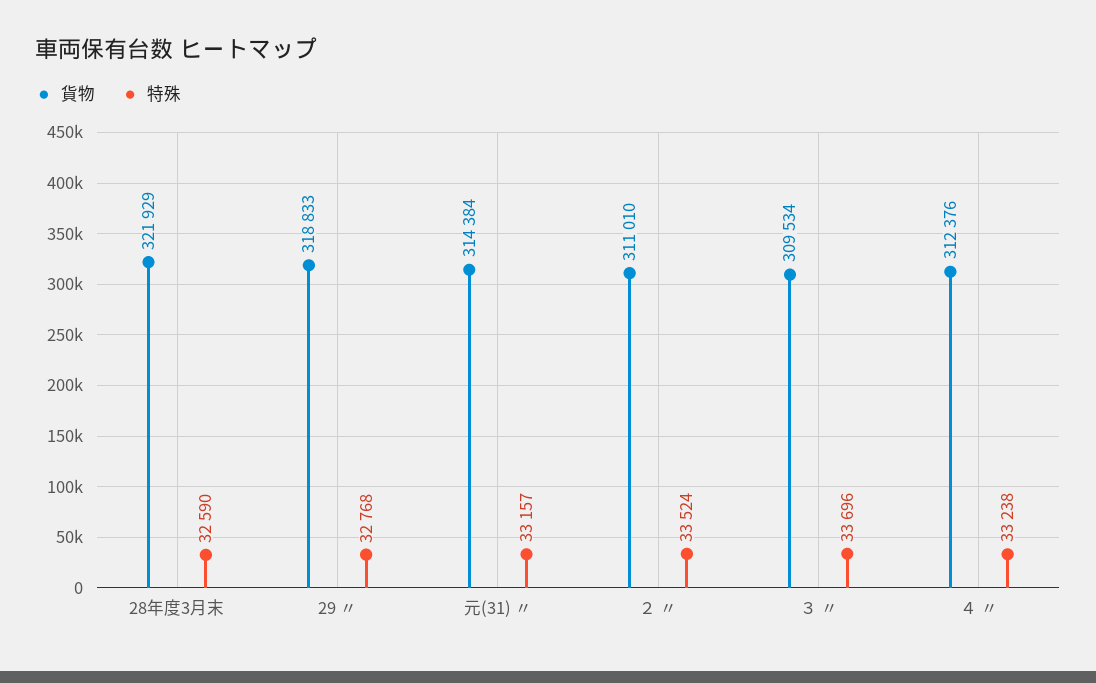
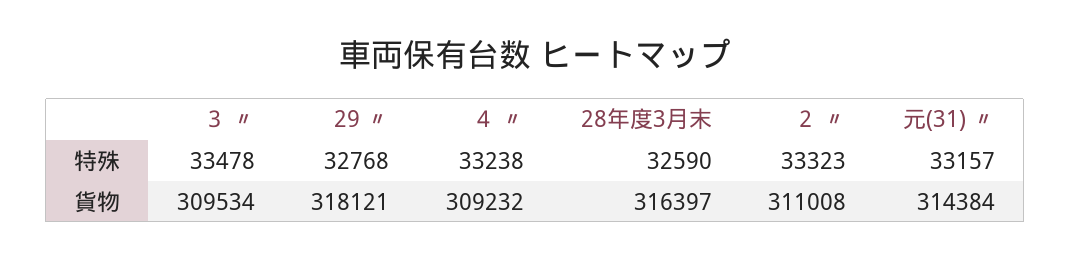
貨物, 28年度3月末: 321929 -> 316397
貨物, 29 〃: 318833 -> 318121
貨物, ２ 〃: 311010 -> 311008
特殊, ２ 〃: 33524 -> 33323
特殊, ３ 〃: 33696 -> 33478
貨物, ４ 〃: 312376 -> 309232

